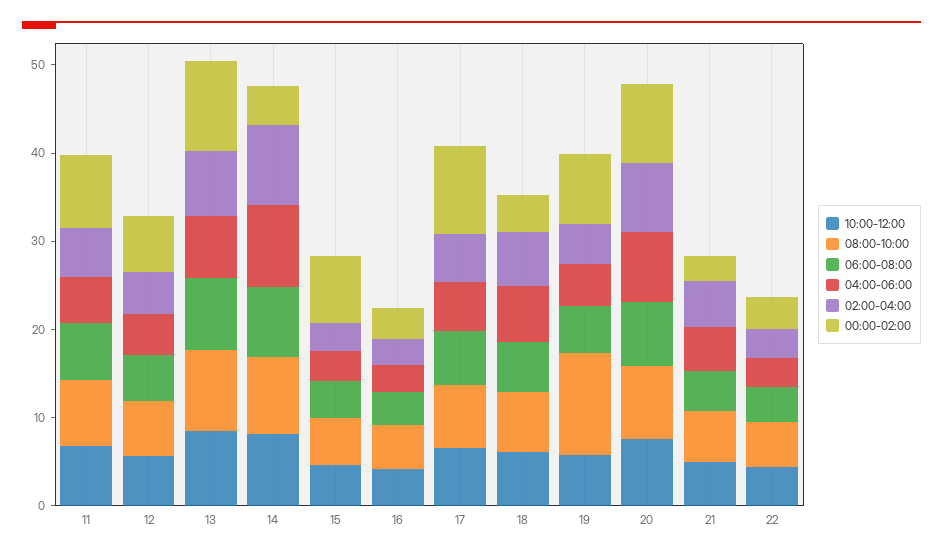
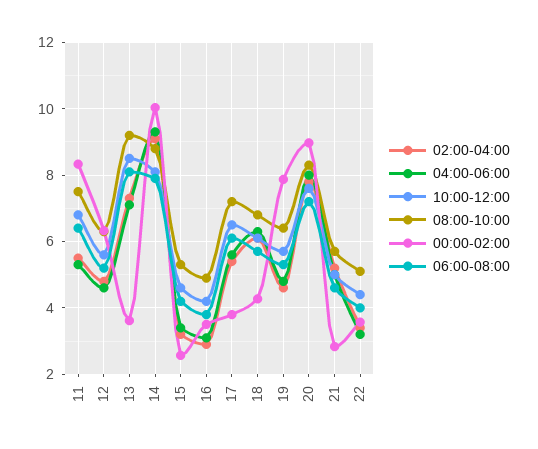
00:00-02:00, 13: 10 -> 3.6
00:00-02:00, 14: 4 -> 10
00:00-02:00, 15: 8 -> 2.6
00:00-02:00, 17: 10 -> 3.8
08:00-10:00, 19: 12 -> 6.4

